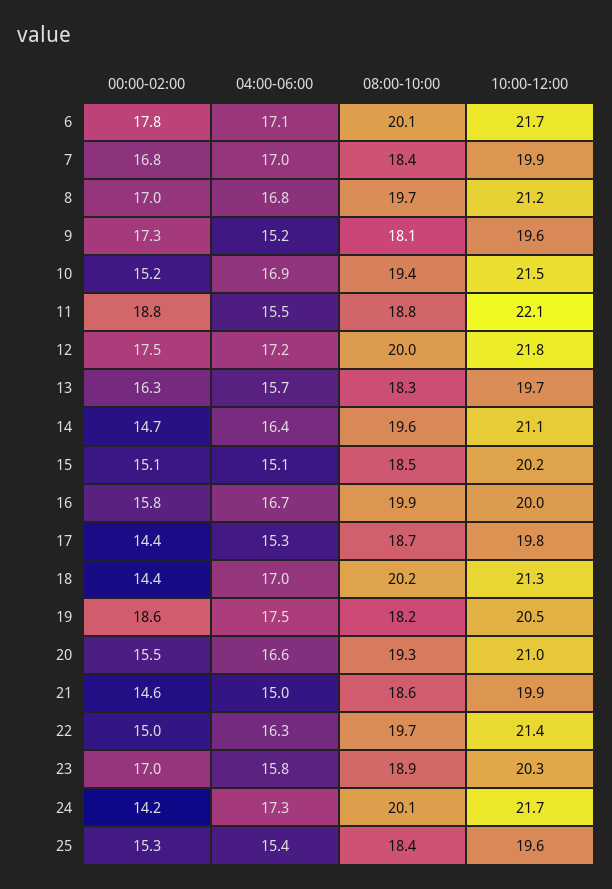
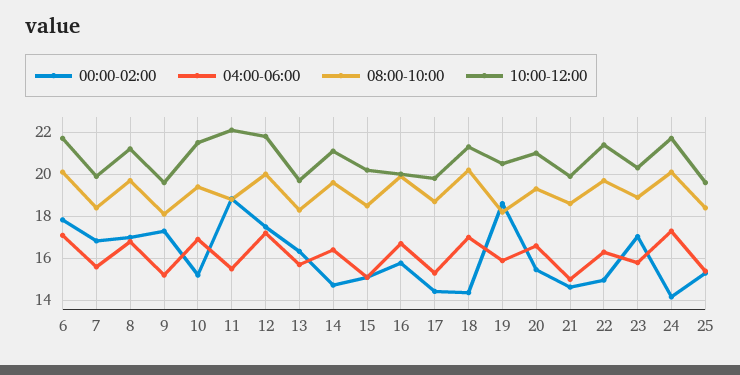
04:00-06:00, 7: 17 -> 15.5
04:00-06:00, 19: 17.5 -> 16

